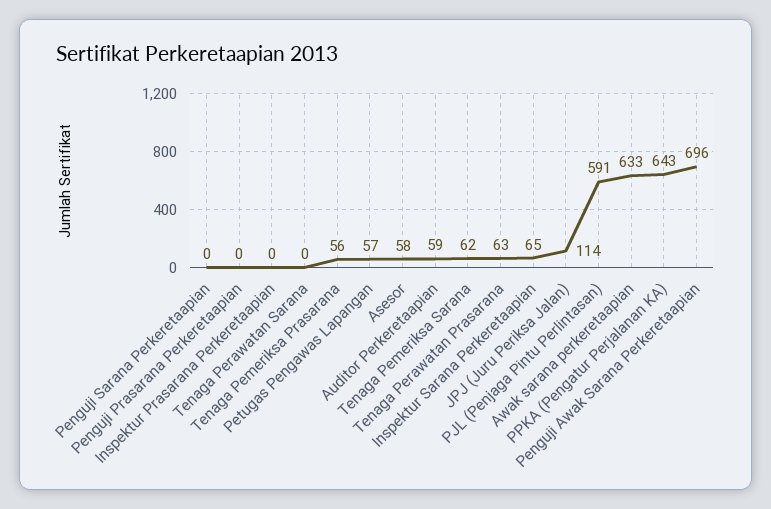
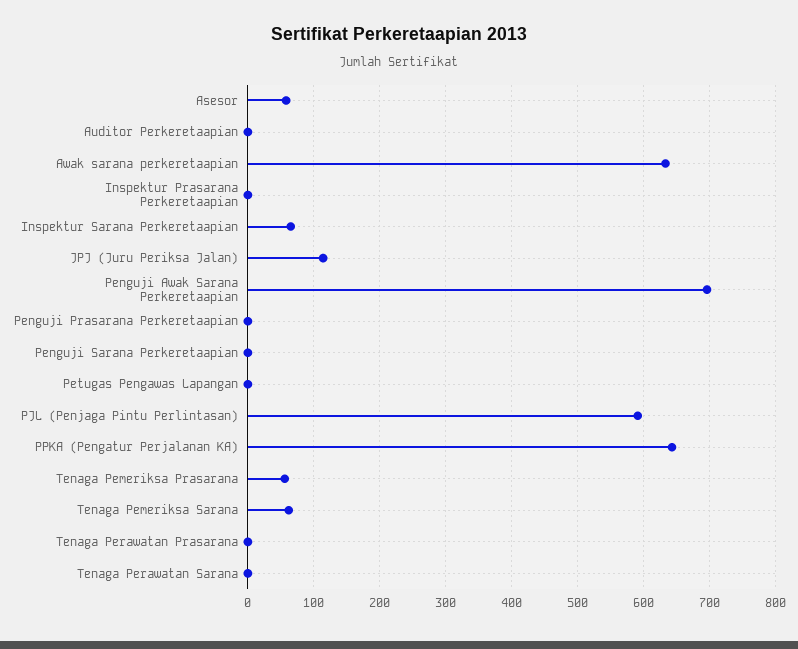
Petugas Pengawas Lapangan: 57 -> 0
Auditor Perkeretaapian: 59 -> 0
Tenaga Perawatan Prasarana: 63 -> 0

